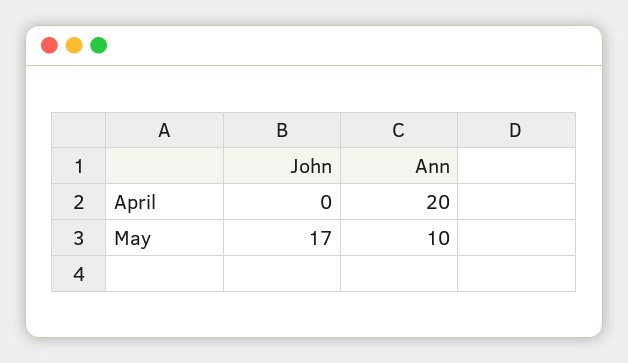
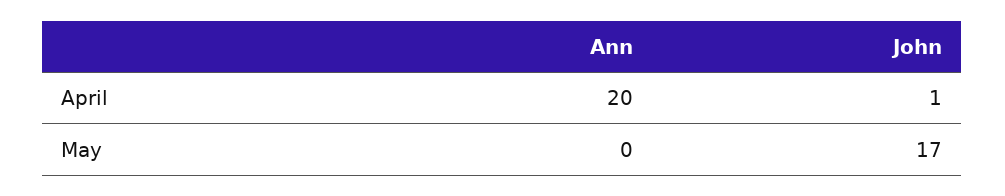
John, April: 0 -> 1
Ann, May: 10 -> 0

